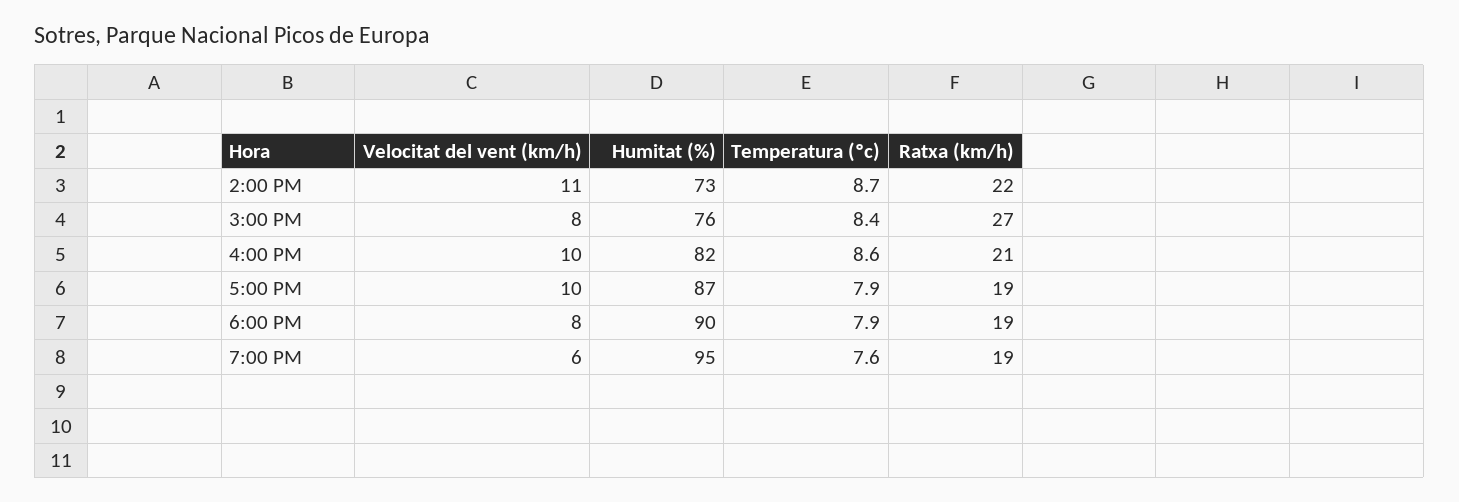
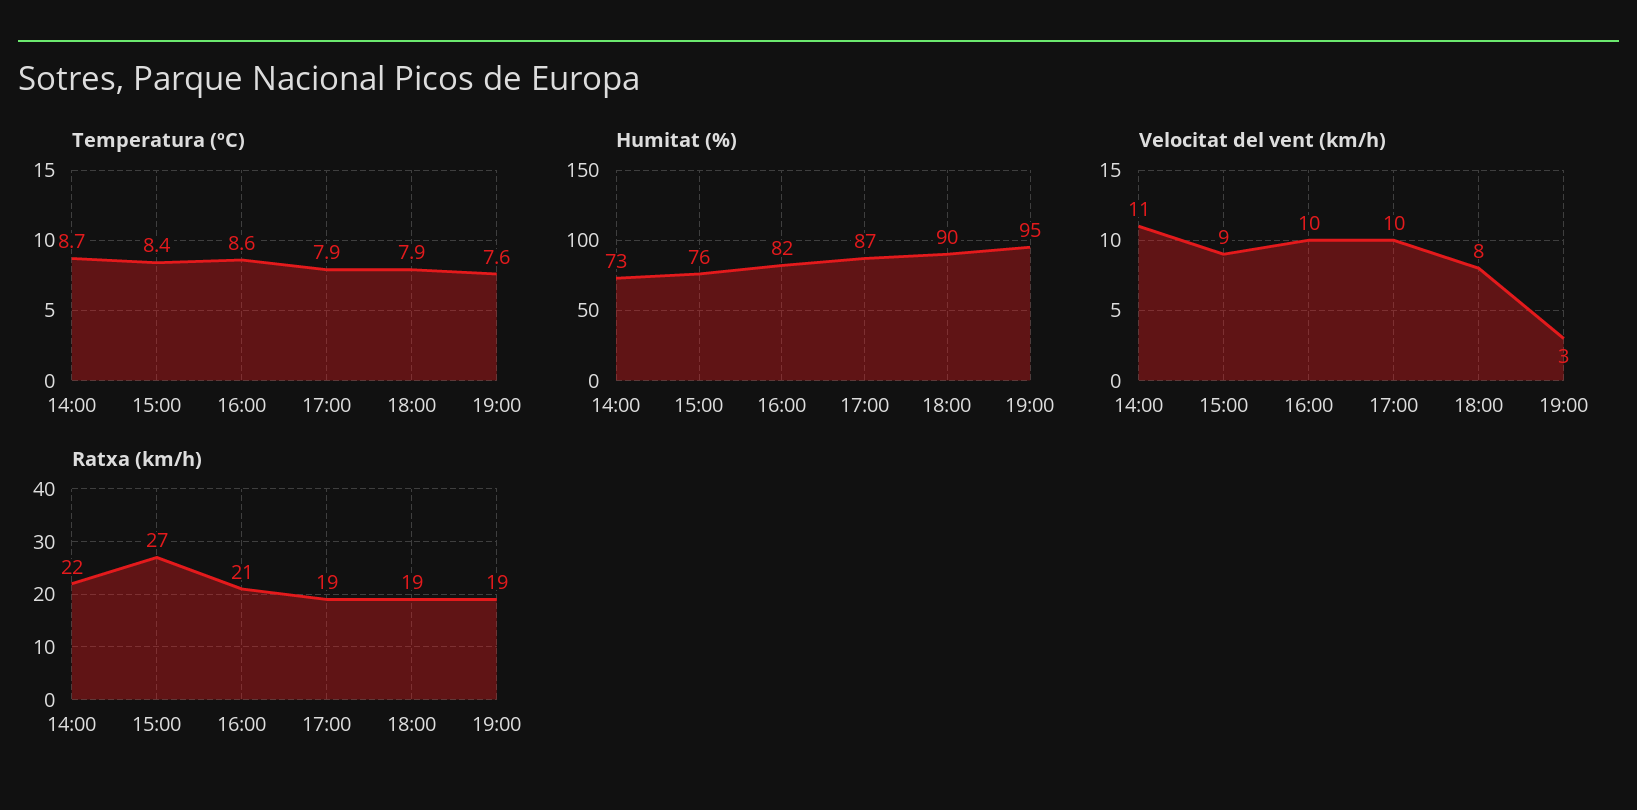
Velocitat del vent (km/h), 3:00 PM: 8 -> 9
Velocitat del vent (km/h), 7:00 PM: 6 -> 3

